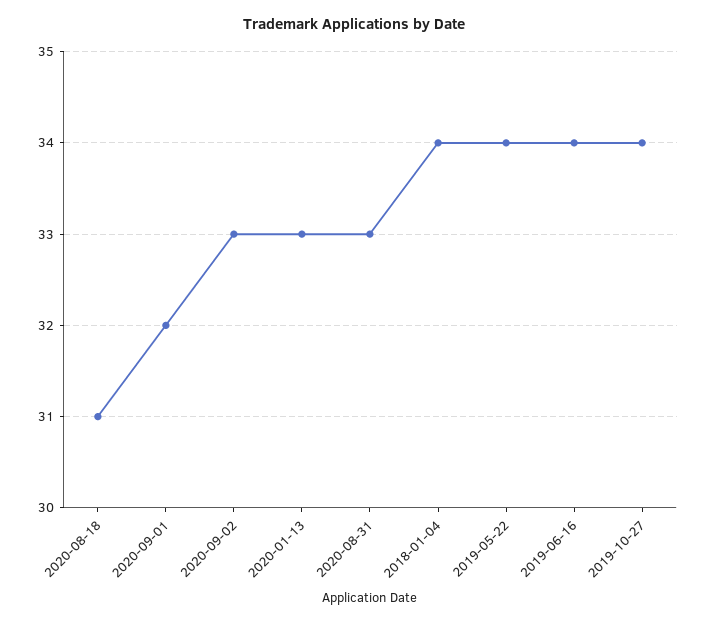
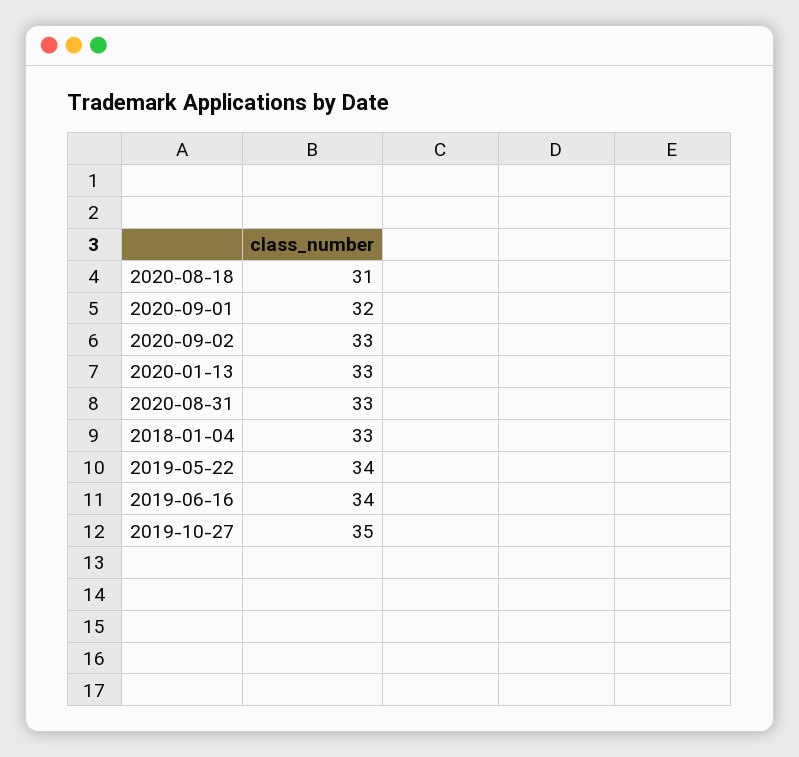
2018-01-04: 34 -> 33
2019-10-27: 34 -> 35

